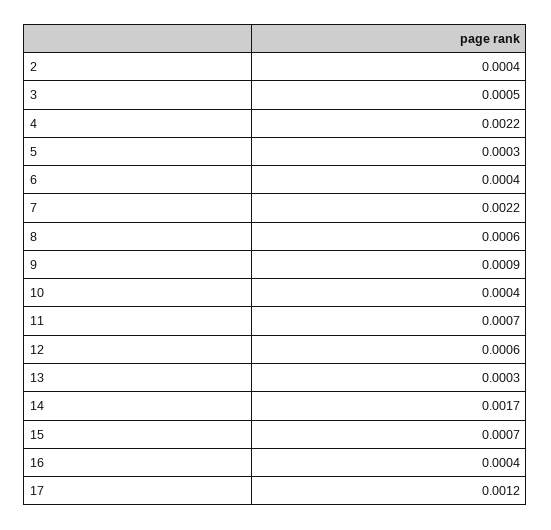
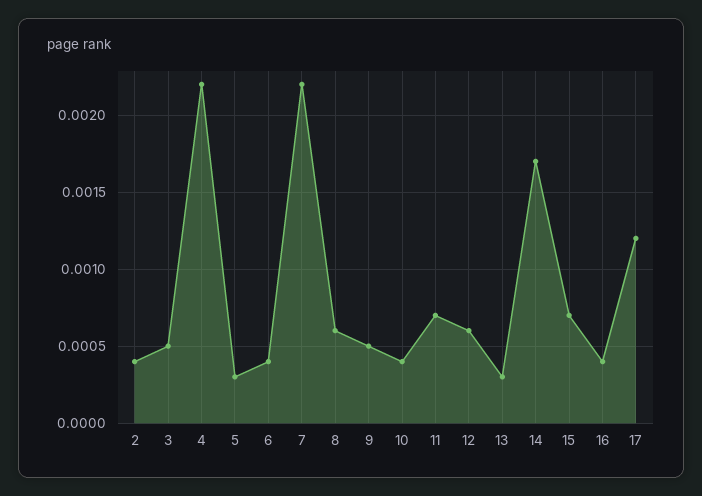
9: 0.0009 -> 0.0005

